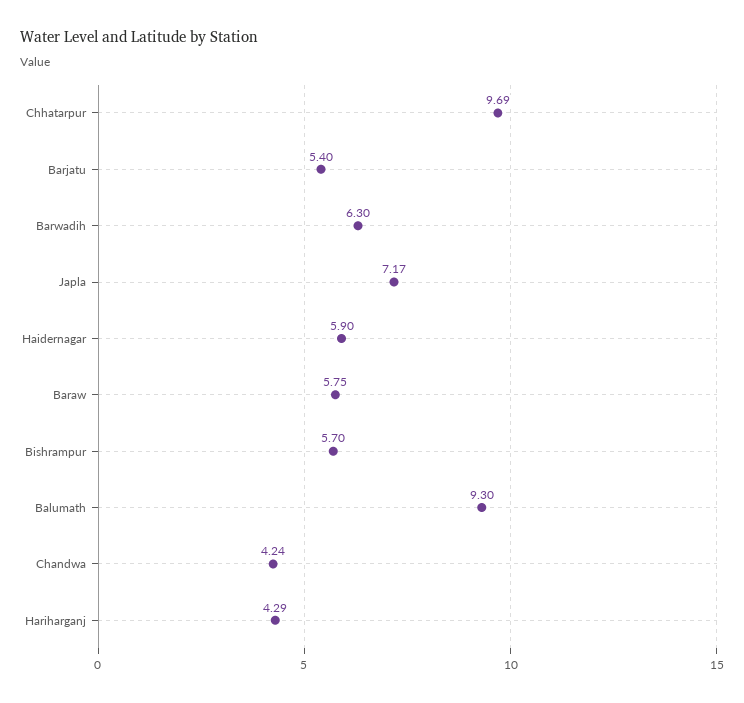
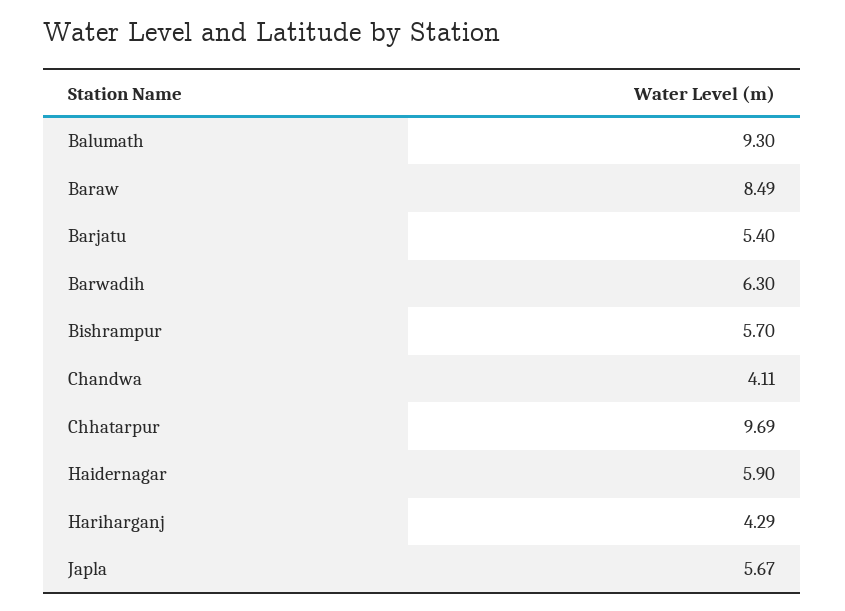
Japla: 7.17 -> 5.67
Baraw: 5.75 -> 8.49
Chandwa: 4.24 -> 4.11

